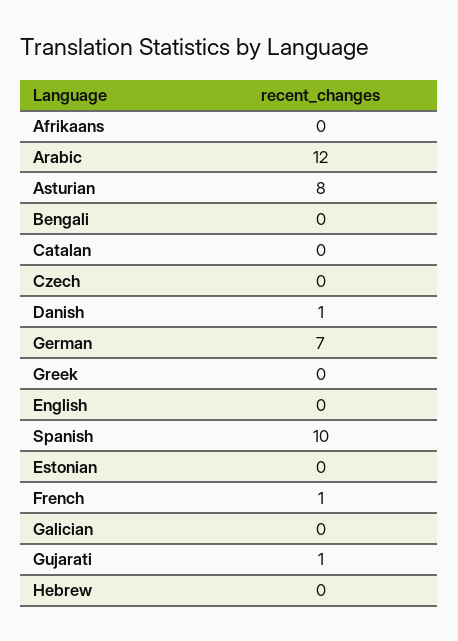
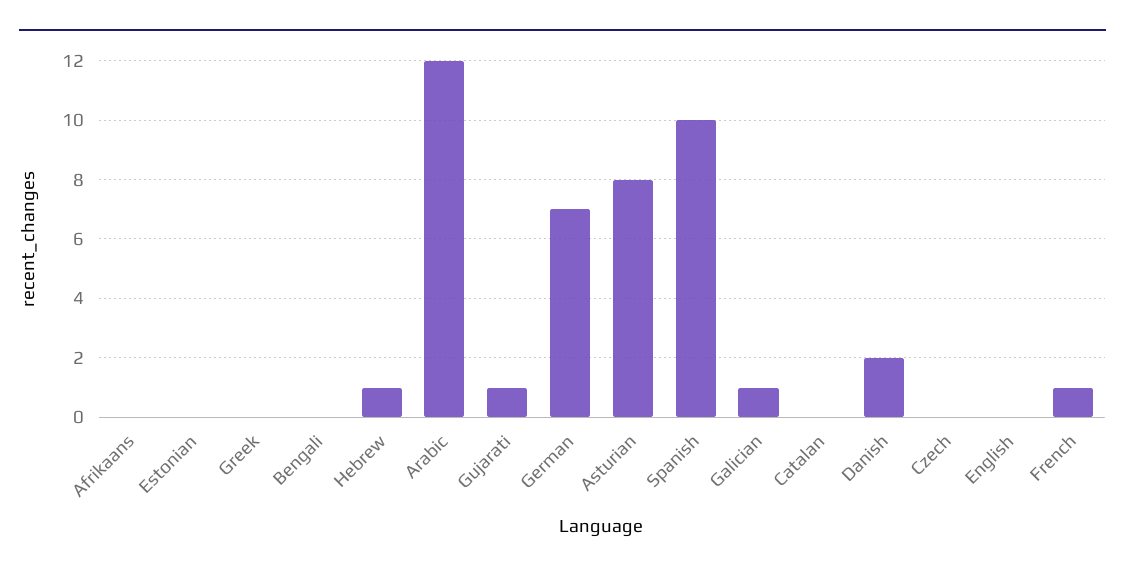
Danish: 1 -> 2
Galician: 0 -> 1
Hebrew: 0 -> 1

